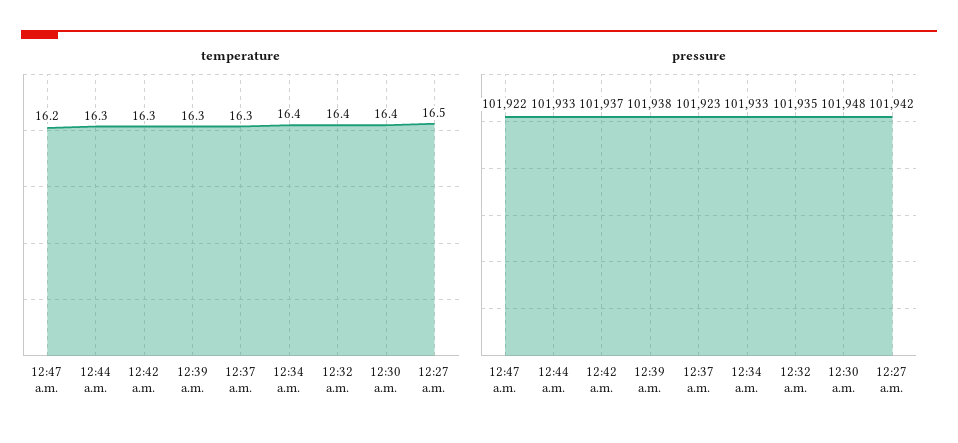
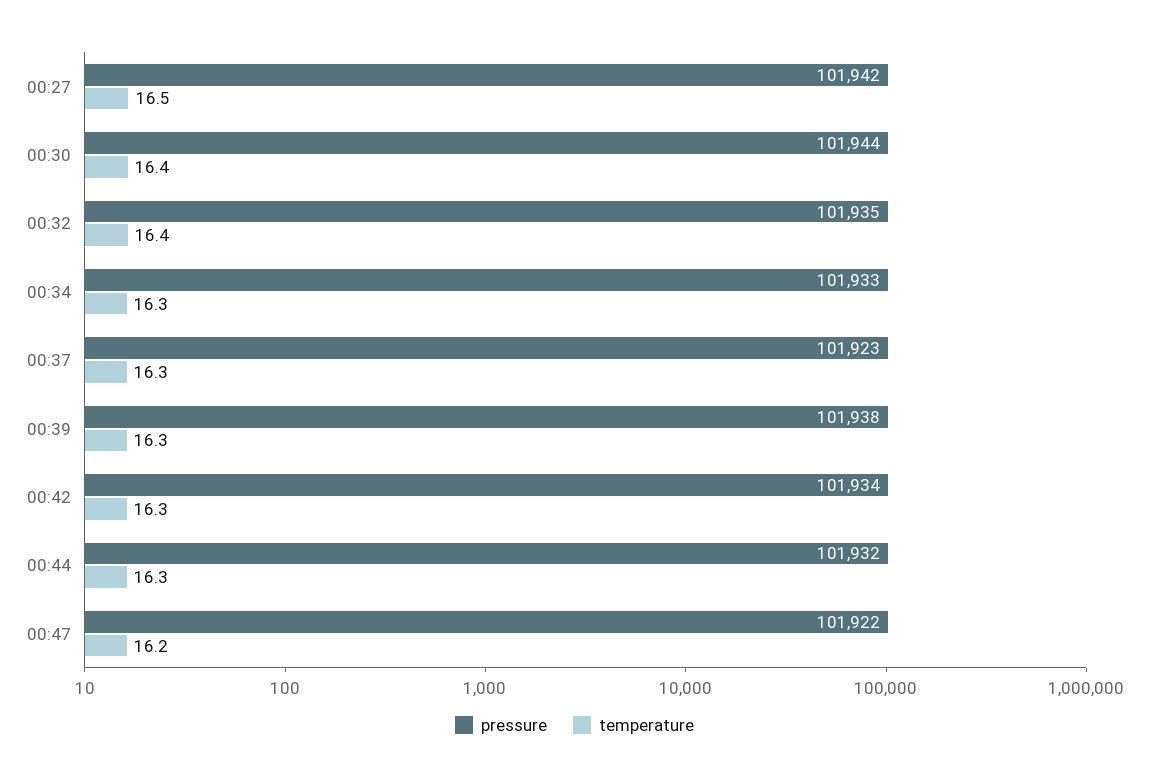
temperature, 12:34 a.m.: 16.4 -> 16.3
pressure, 12:44 a.m.: 101933 -> 101932
pressure, 12:42 a.m.: 101937 -> 101934
pressure, 12:30 a.m.: 101948 -> 101944

